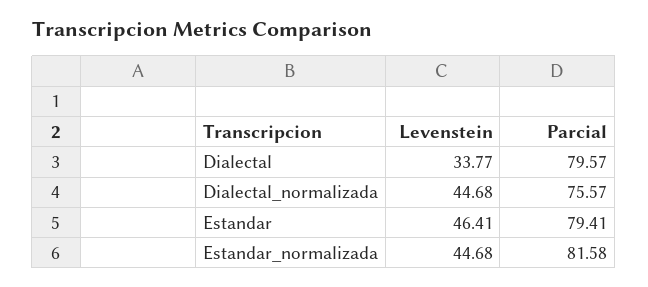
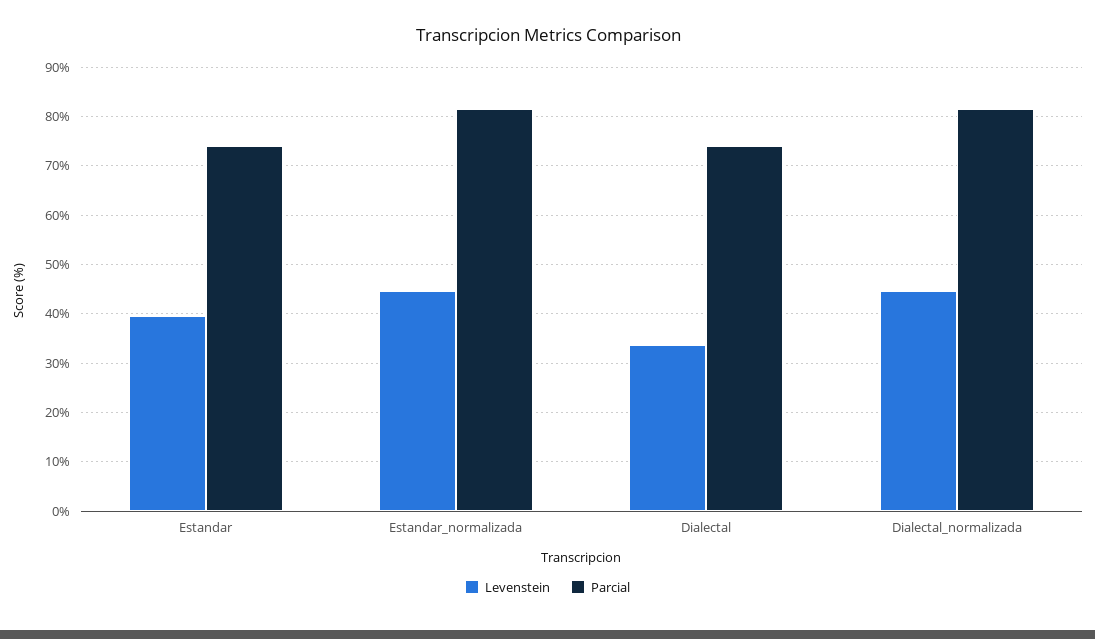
Parcial, Dialectal: 79.57 -> 74
Parcial, Dialectal_normalizada: 75.57 -> 82
Levenstein, Estandar: 46.41 -> 40
Parcial, Estandar: 79.41 -> 74

